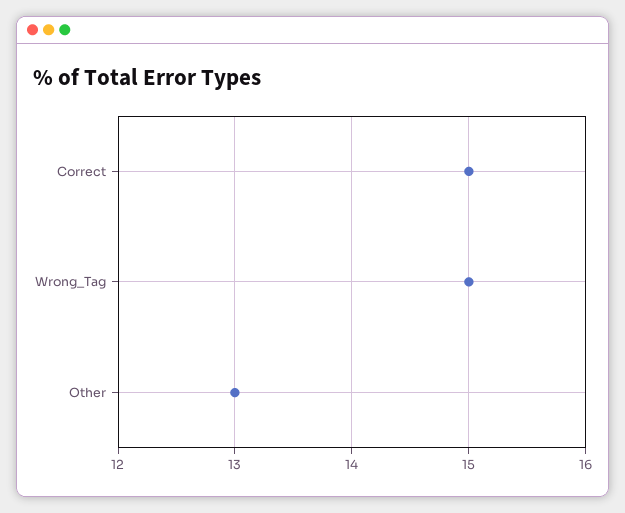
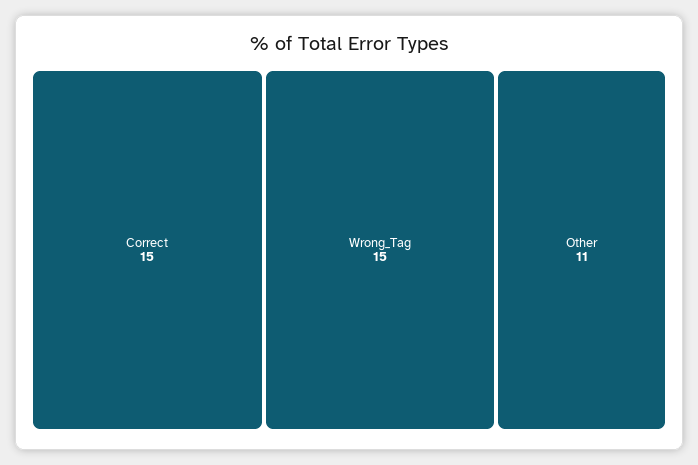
Other: 13 -> 11

